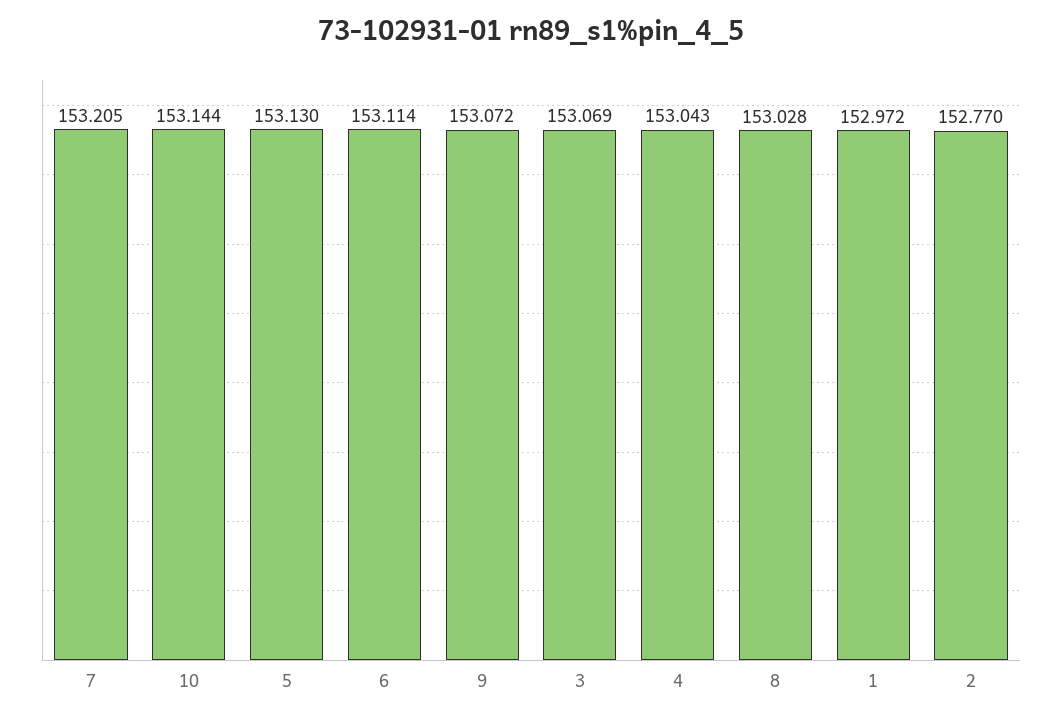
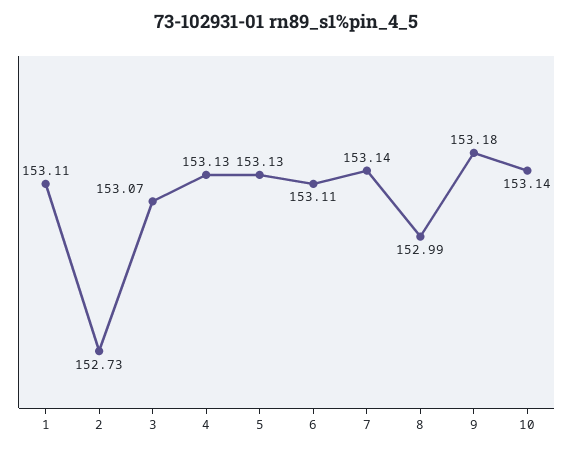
7: 153.205 -> 153.14
9: 153.072 -> 153.18
4: 153.043 -> 153.13
8: 153.028 -> 152.99
1: 152.972 -> 153.11
2: 152.77 -> 152.73

